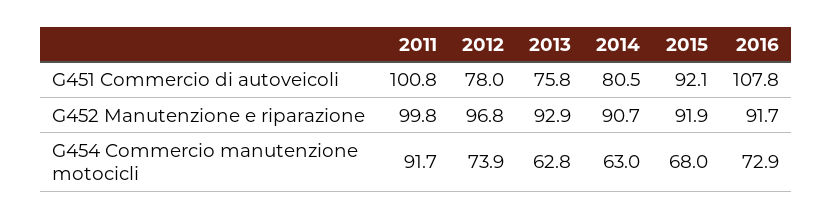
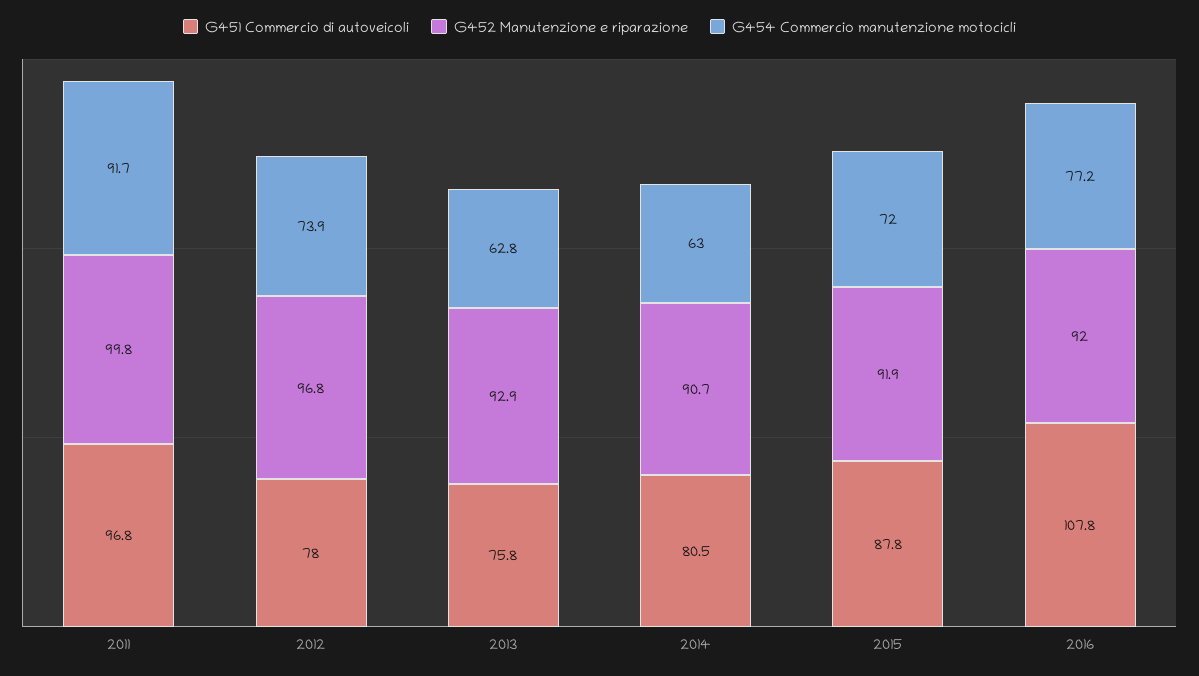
G451 Commercio di autoveicoli, 2011: 100.8 -> 96.8
G451 Commercio di autoveicoli, 2015: 92.1 -> 87.8
G452 Manutenzione e riparazione, 2016: 91.7 -> 92
G454 Commercio manutenzione motocicli, 2015: 68 -> 72
G454 Commercio manutenzione motocicli, 2016: 72.9 -> 77.2

